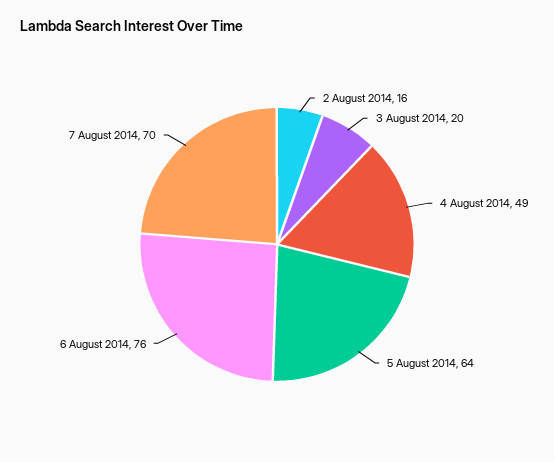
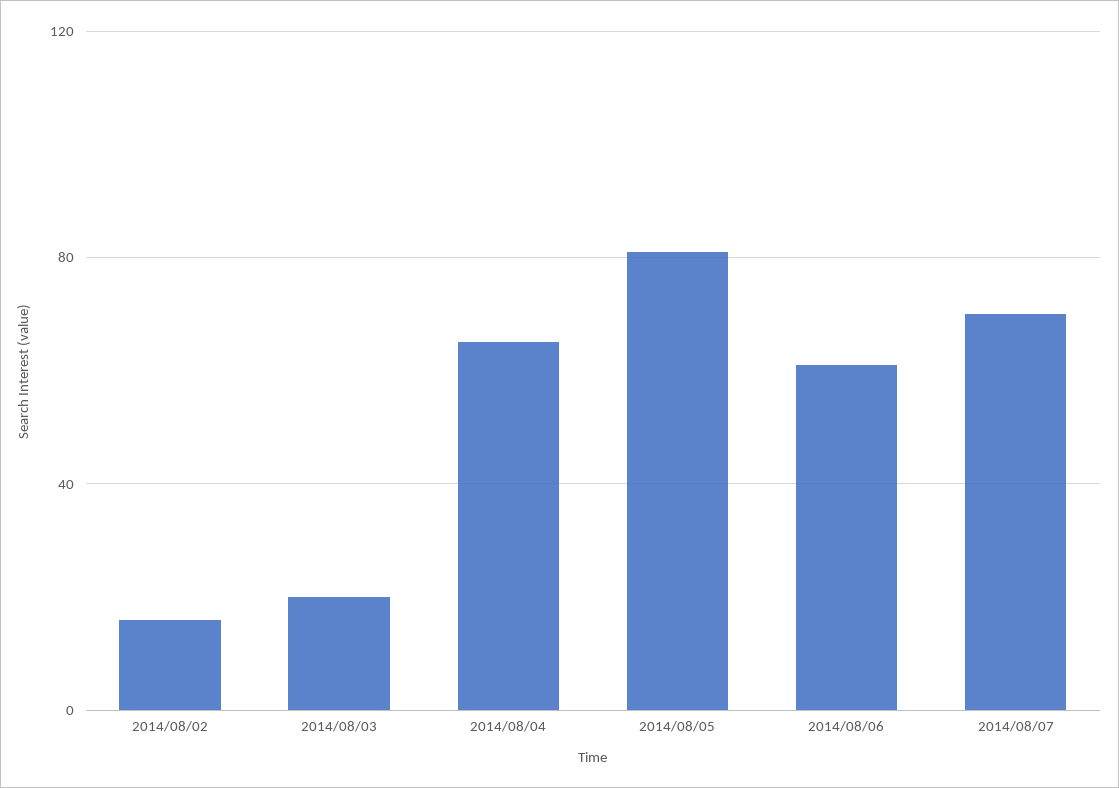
4 August 2014: 49 -> 65
5 August 2014: 64 -> 80
6 August 2014: 76 -> 60

